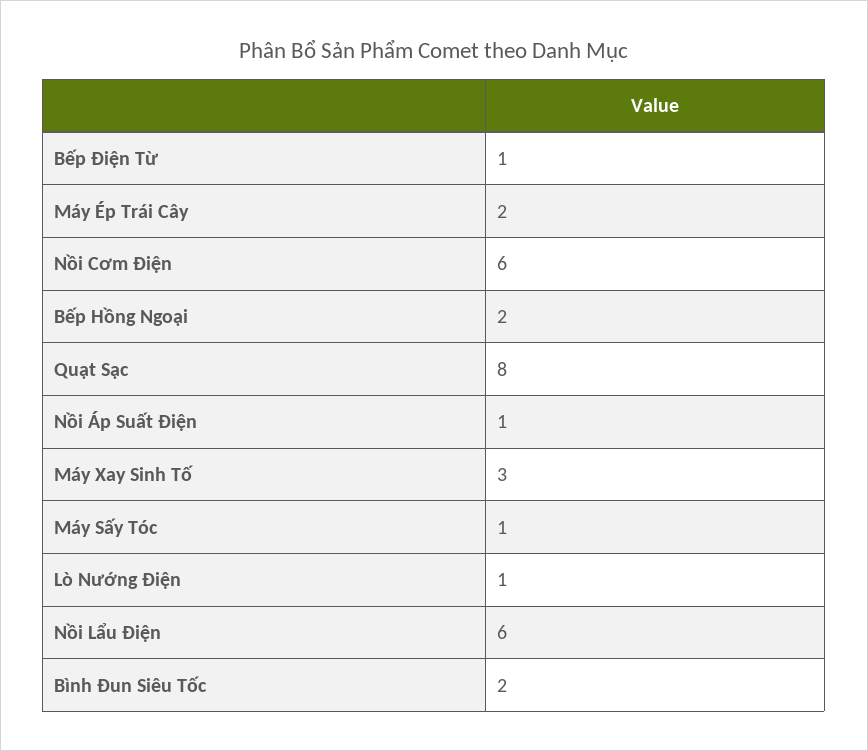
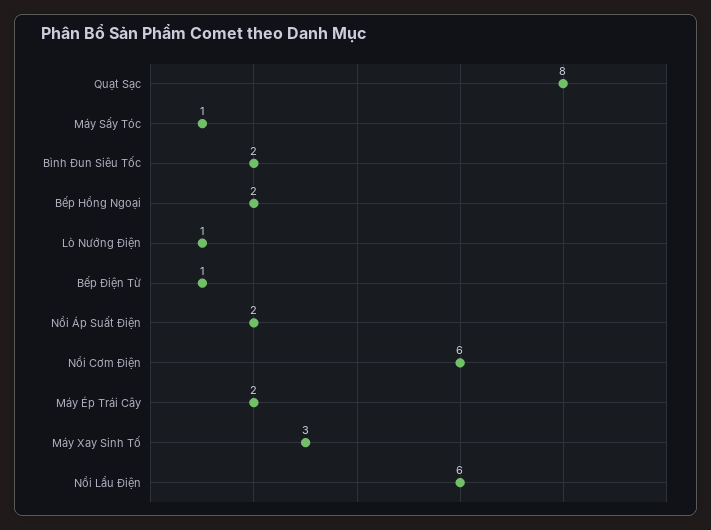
Nồi Áp Suất Điện: 1 -> 2

